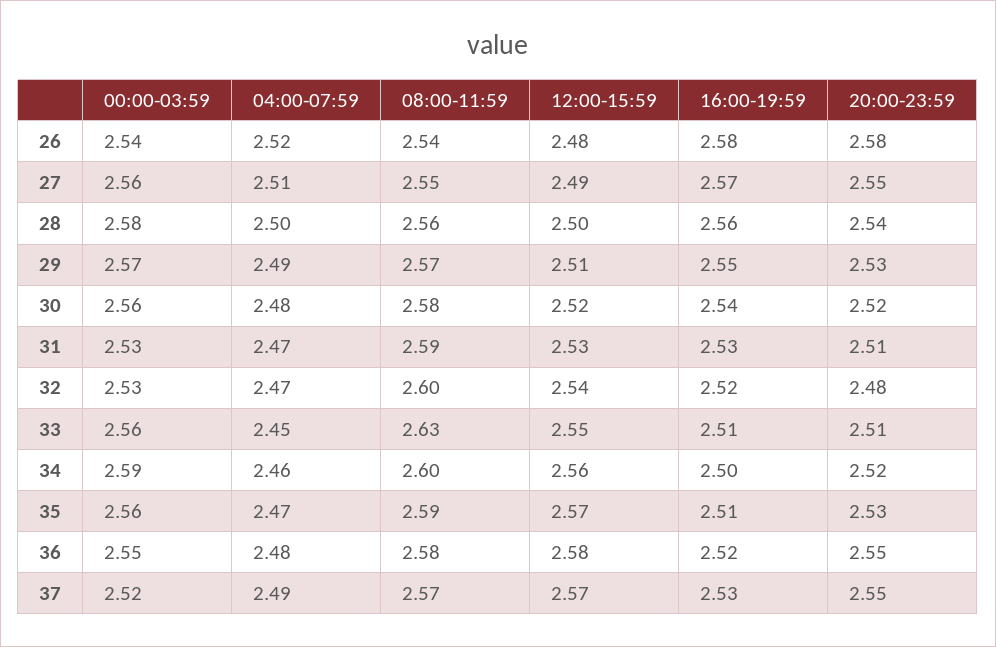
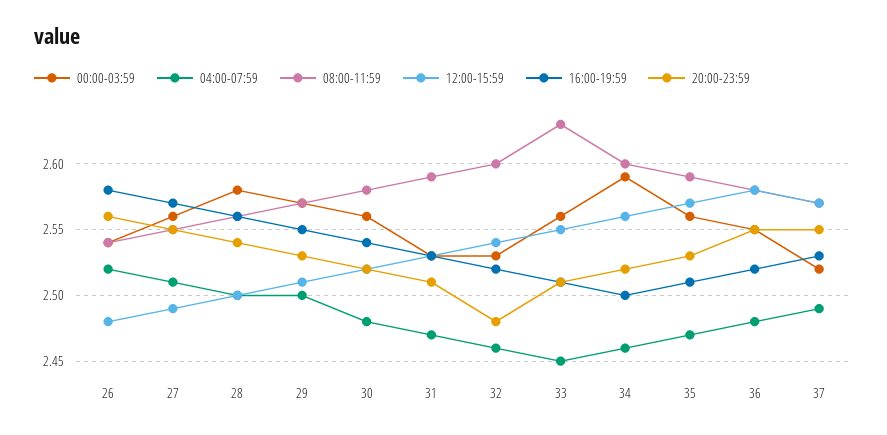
20:00-23:59, 26: 2.58 -> 2.56
04:00-07:59, 29: 2.49 -> 2.5
04:00-07:59, 32: 2.47 -> 2.46

